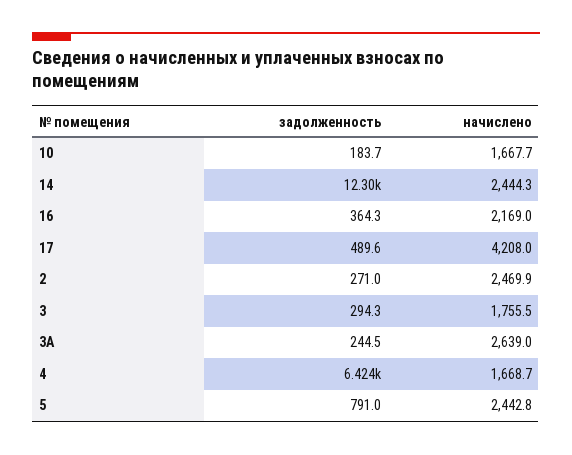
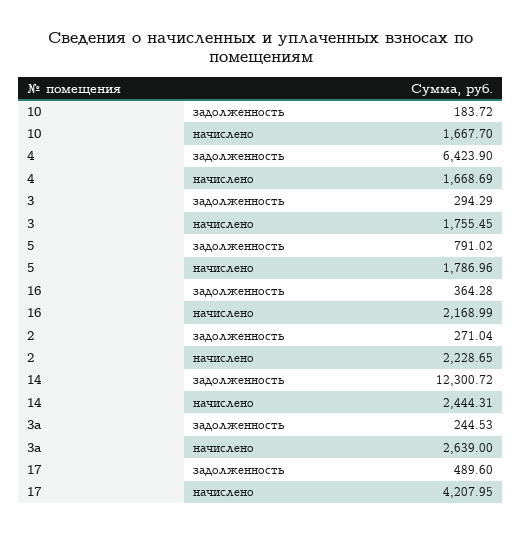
начислено, 2: 2469.9 -> 2228.65
начислено, 5: 2442.8 -> 1786.96

